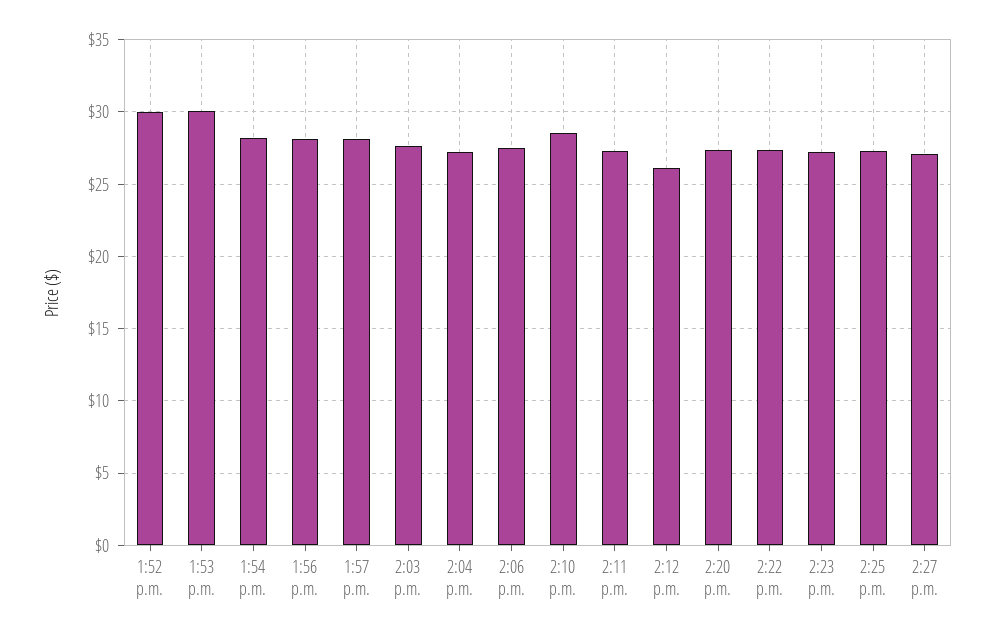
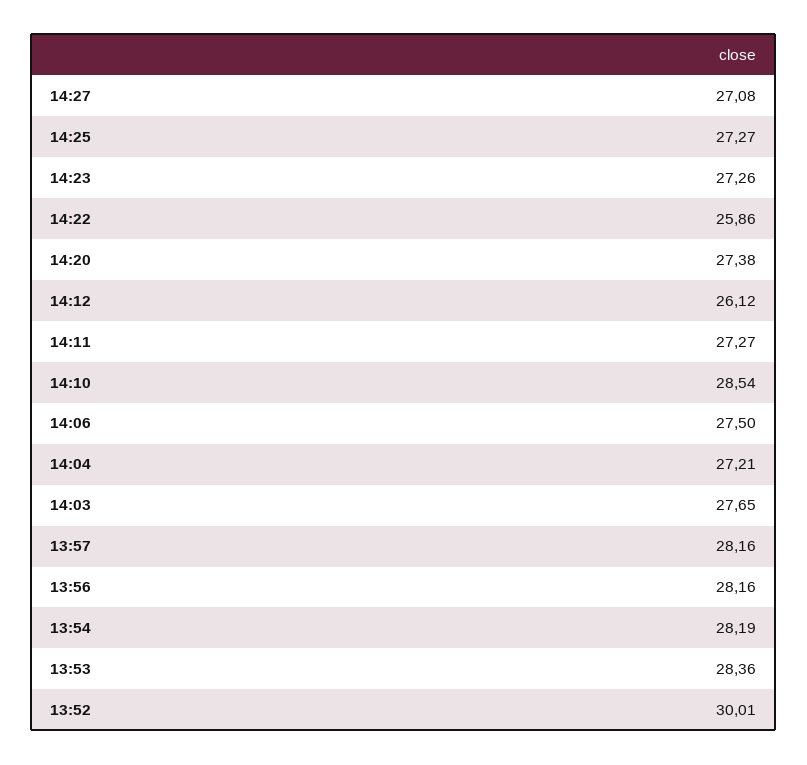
1:53 p.m.: 30 -> 28.36
2:22 p.m.: 27.5 -> 25.86

